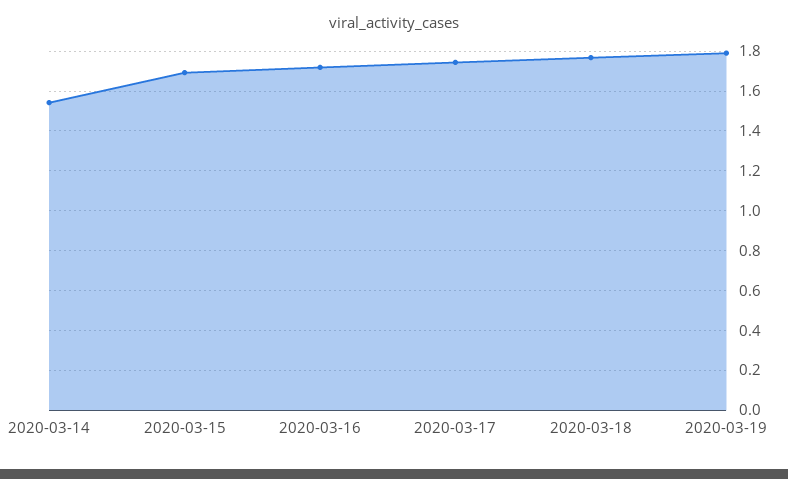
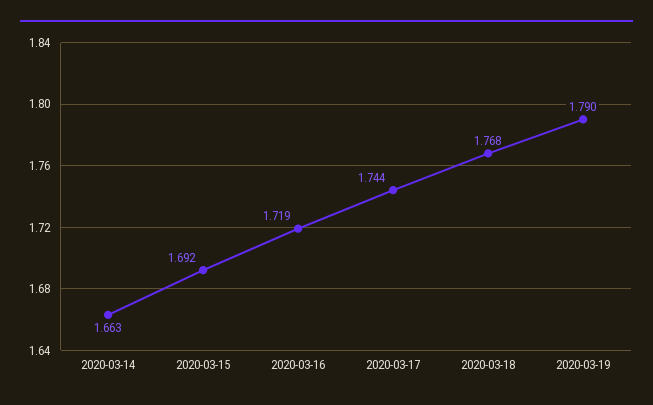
2020-03-14: 1.55 -> 1.663

